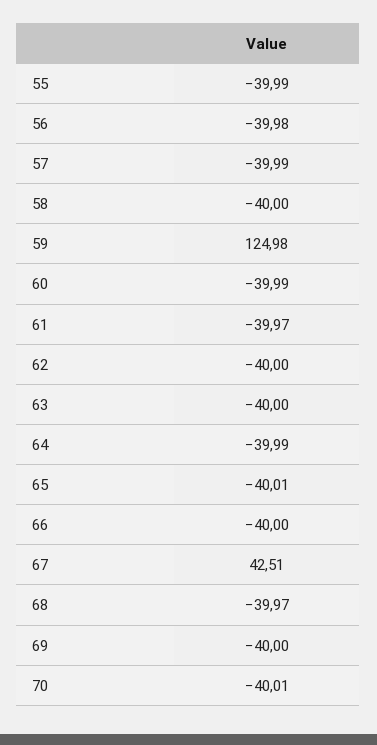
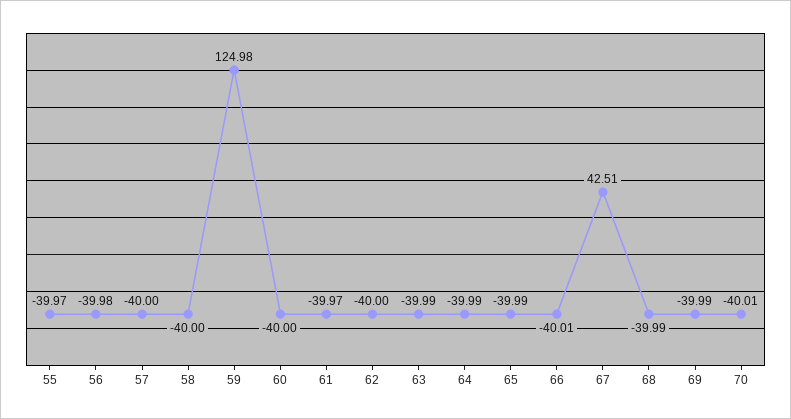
55: -39.99 -> -39.97
57: -39.99 -> -40
60: -39.99 -> -40
63: -40 -> -39.99
65: -40.01 -> -39.99
66: -40 -> -40.01
68: -39.97 -> -39.99
69: -40 -> -39.99

